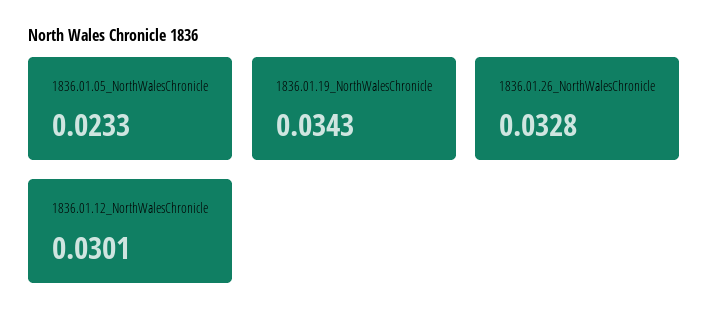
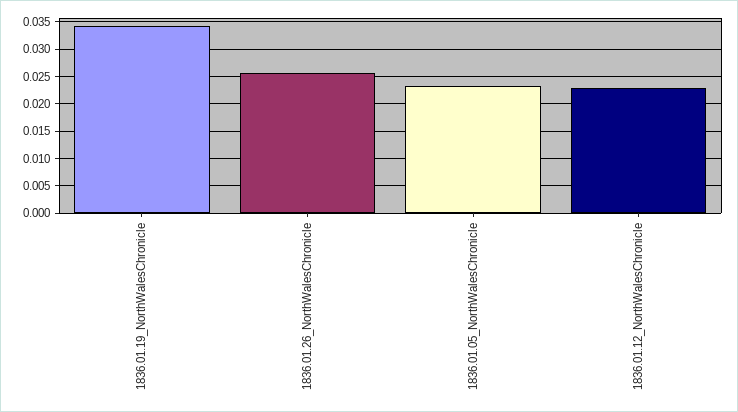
1836.01.26_NorthWalesChronicle: 0.0328 -> 0.025
1836.01.12_NorthWalesChronicle: 0.0301 -> 0.0225

